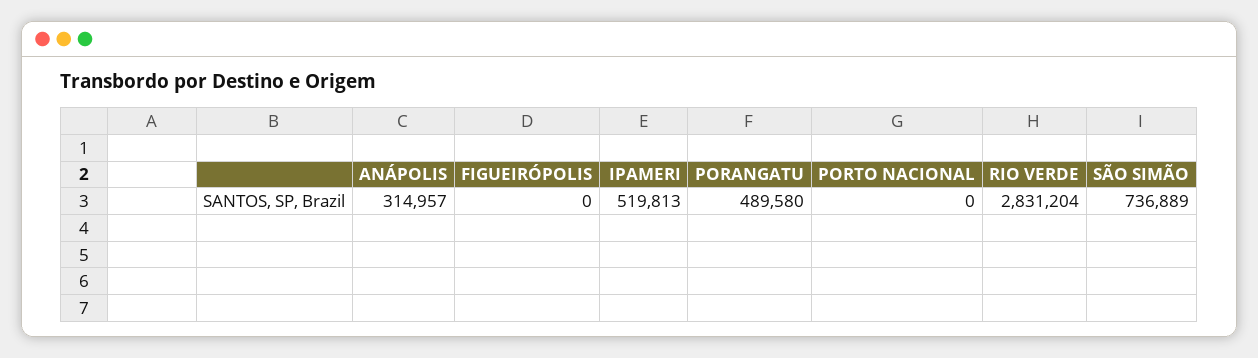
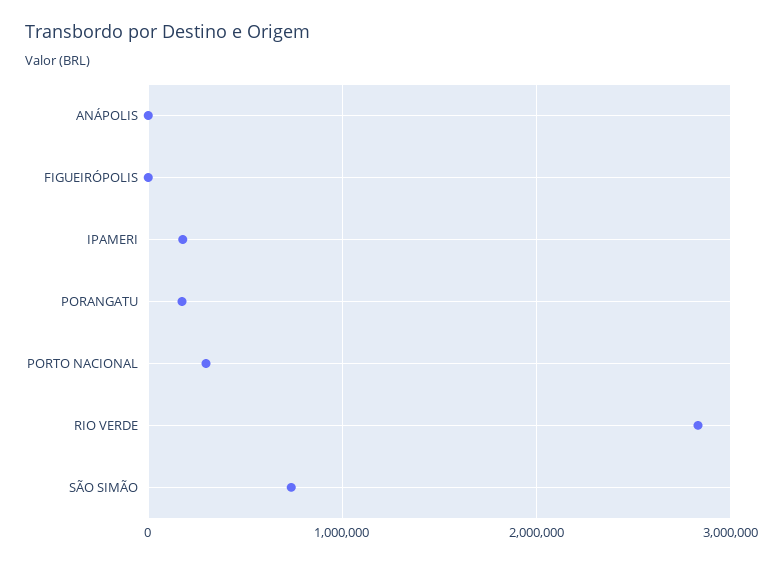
ANÁPOLIS: 314957 -> 0
IPAMERI: 519813 -> 200000
PORANGATU: 489580 -> 200000
PORTO NACIONAL: 0 -> 300000

